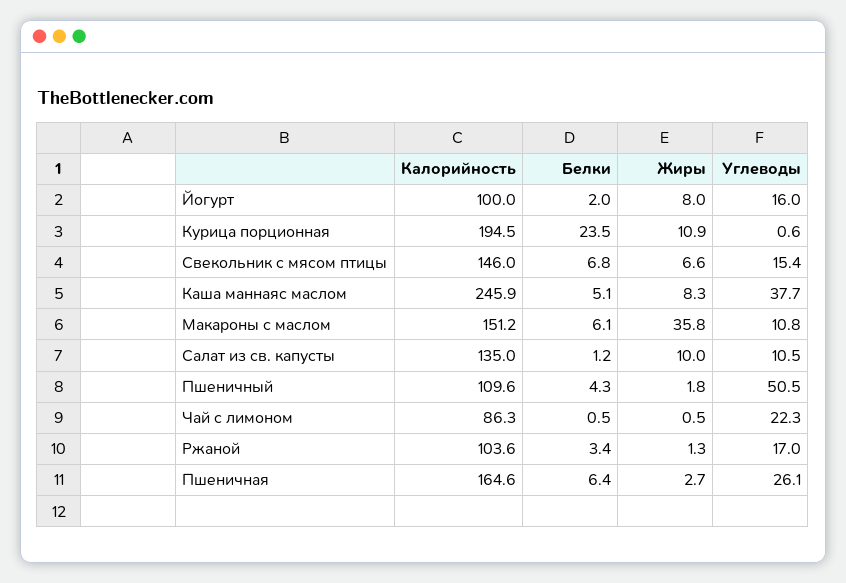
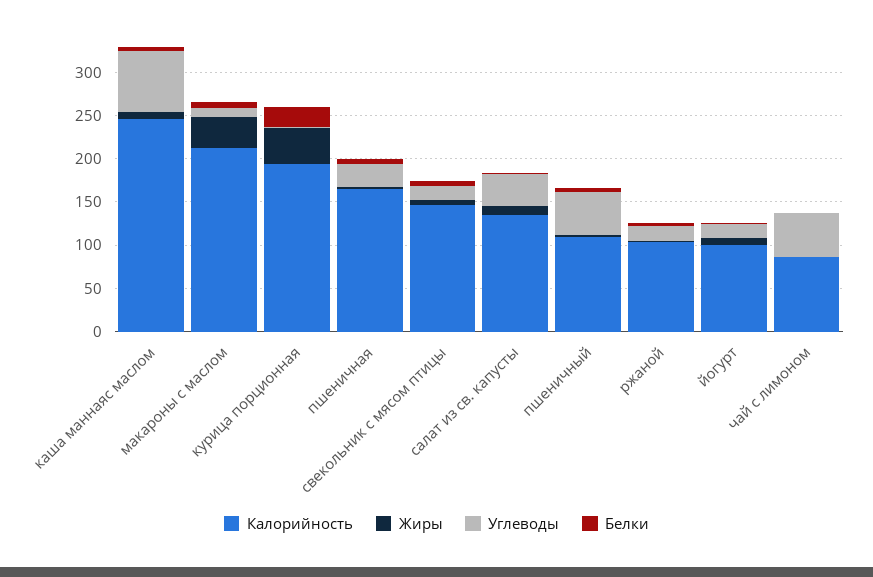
Жиры, Курица порционная: 10.9 -> 40
Углеводы, Каша маннаяс маслом: 37.7 -> 70
Калорийность, Макароны с маслом: 151.2 -> 210
Углеводы, Салат из св. капусты: 10.5 -> 40
Углеводы, Чай с лимоном: 22.3 -> 50

